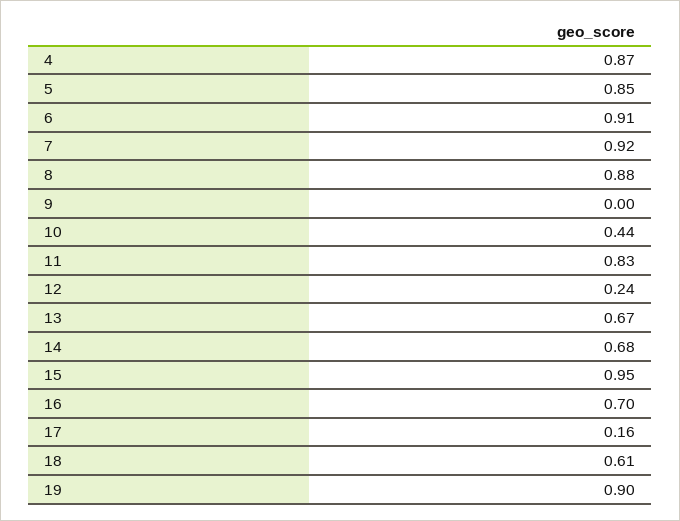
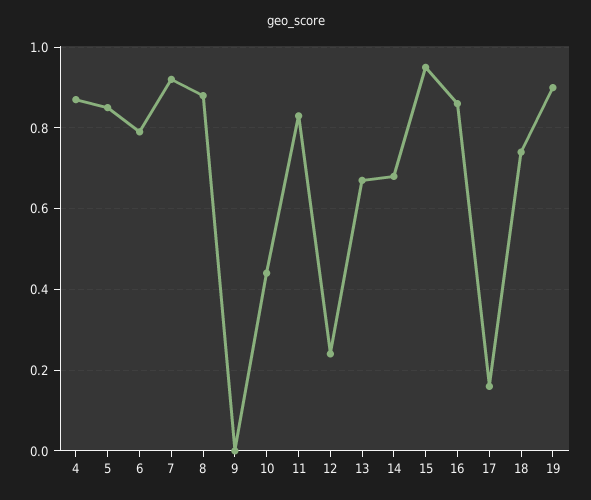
6: 0.91 -> 0.8
16: 0.7 -> 0.85
18: 0.61 -> 0.75

